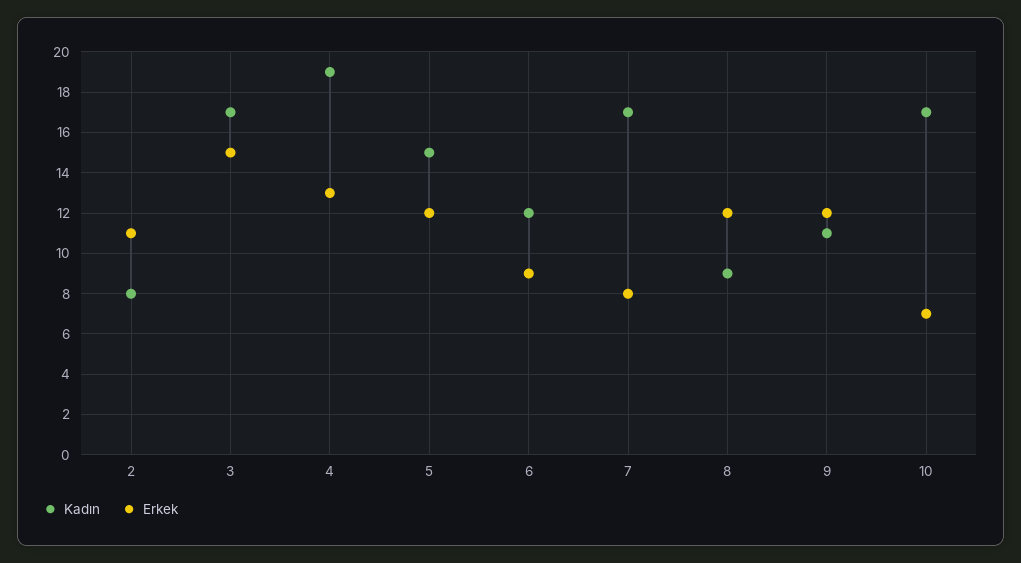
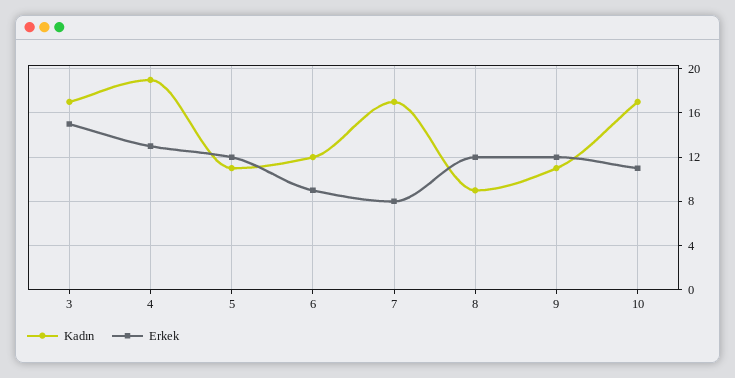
Kadın, 2: 8 -> none
Erkek, 2: 11 -> none
Kadın, 5: 15 -> 11
Erkek, 10: 7 -> 11

